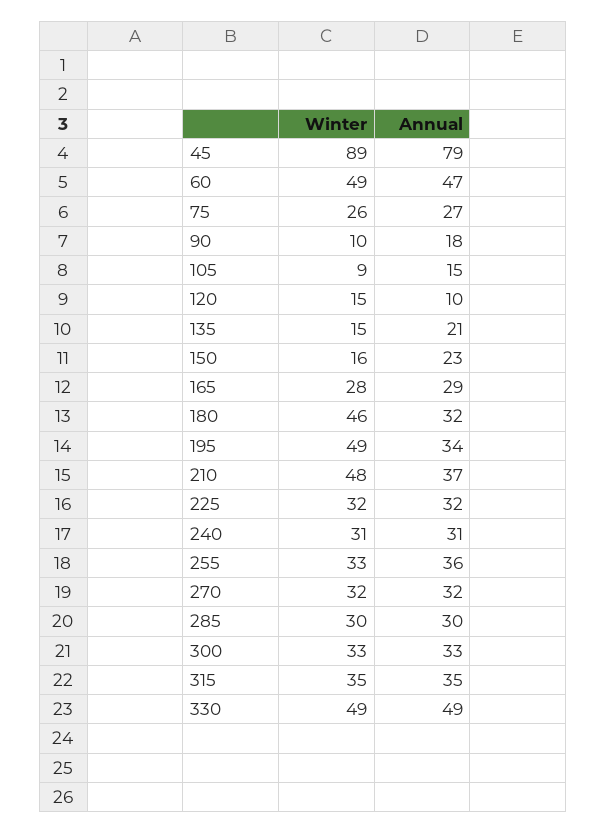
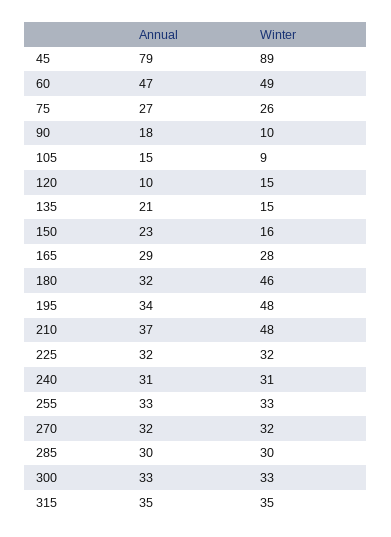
Winter, 195: 49 -> 48
Annual, 255: 36 -> 33
Winter, 330: 49 -> none
Annual, 330: 49 -> none

